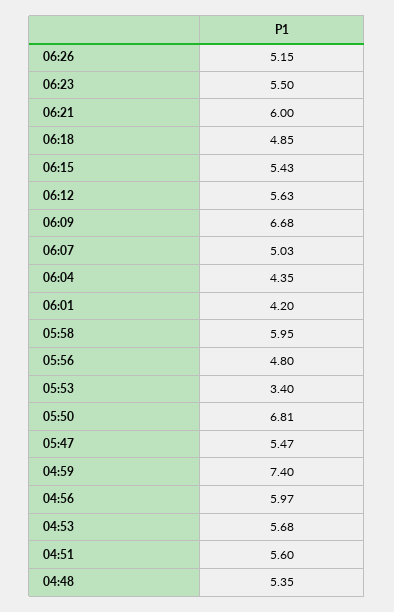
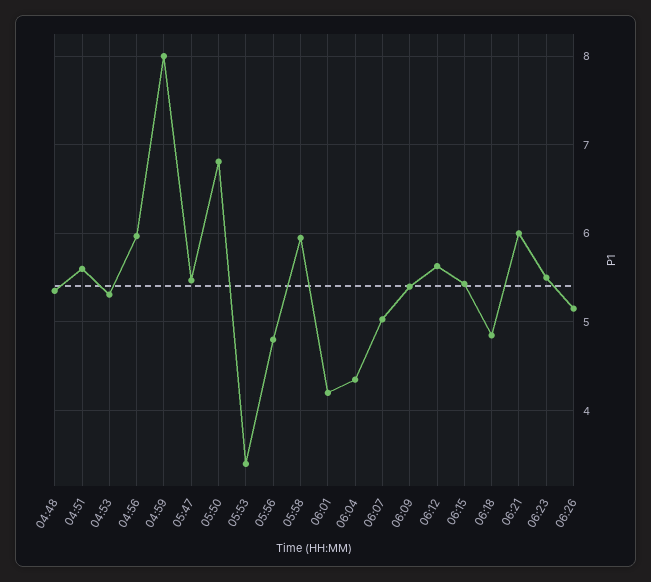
06:09: 6.68 -> 5.4
04:59: 7.4 -> 8
04:53: 5.68 -> 5.3

